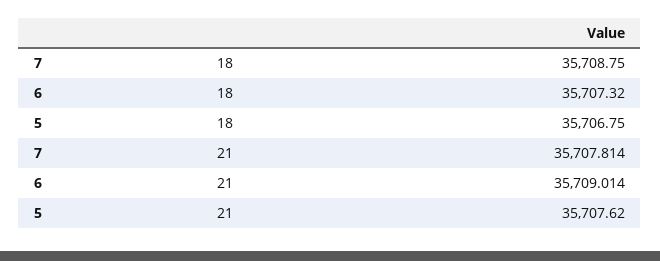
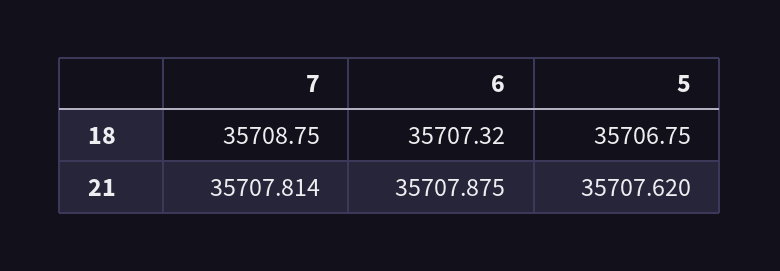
6, 21: 35709.014 -> 35707.875

